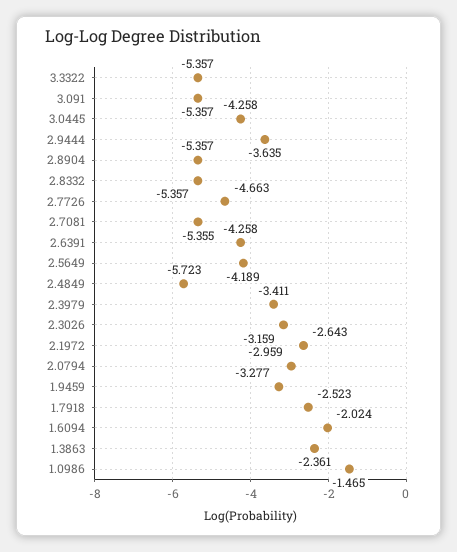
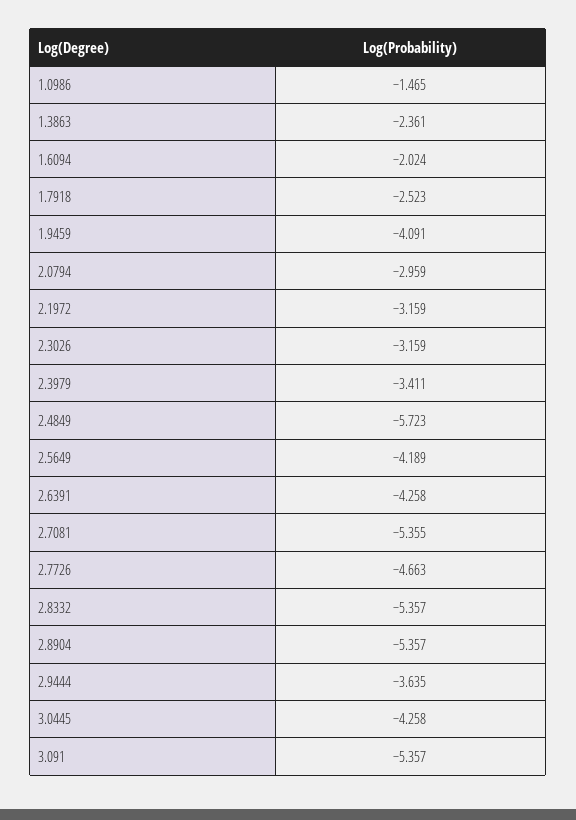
3.3322: -5.357 -> none
2.1972: -2.643 -> -3.159
1.9459: -3.277 -> -4.091

